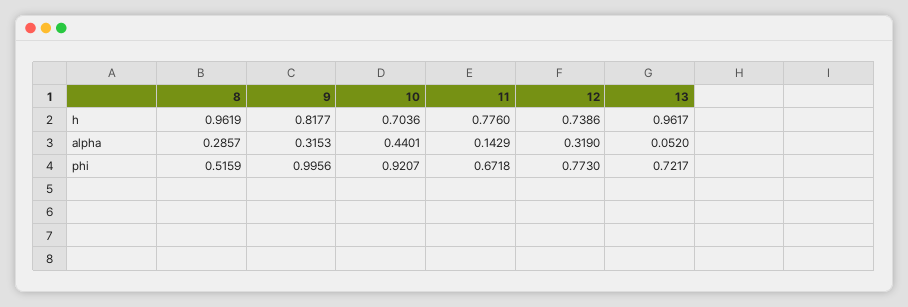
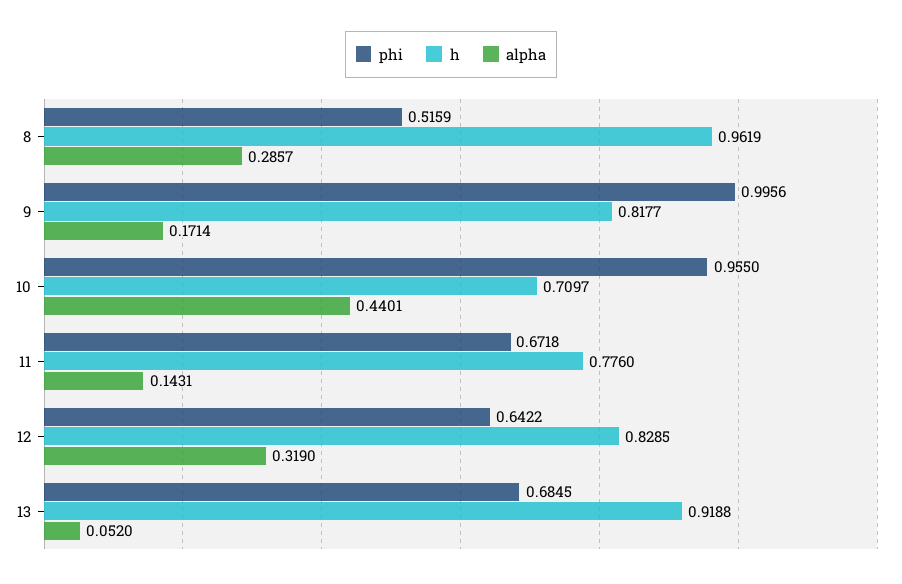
h, 10: 0.7036 -> 0.7097
h, 12: 0.7386 -> 0.8285
h, 13: 0.9617 -> 0.9188
alpha, 9: 0.3153 -> 0.1714
alpha, 11: 0.1429 -> 0.1431
phi, 10: 0.9207 -> 0.955
phi, 12: 0.773 -> 0.6422
phi, 13: 0.7217 -> 0.6845

